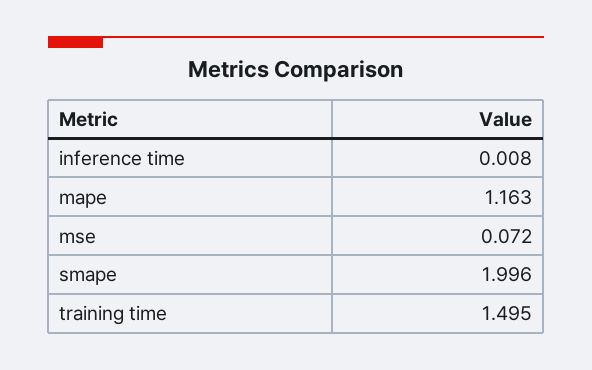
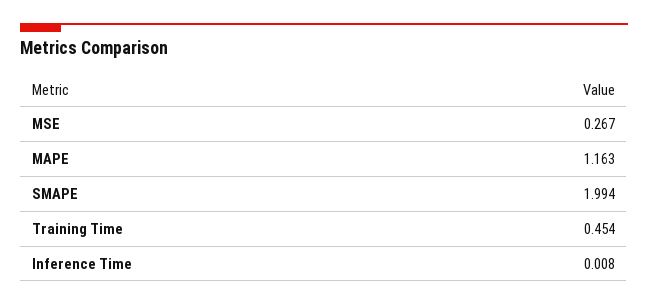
mse: 0.072 -> 0.267
smape: 1.996 -> 1.994
training time: 1.495 -> 0.454

